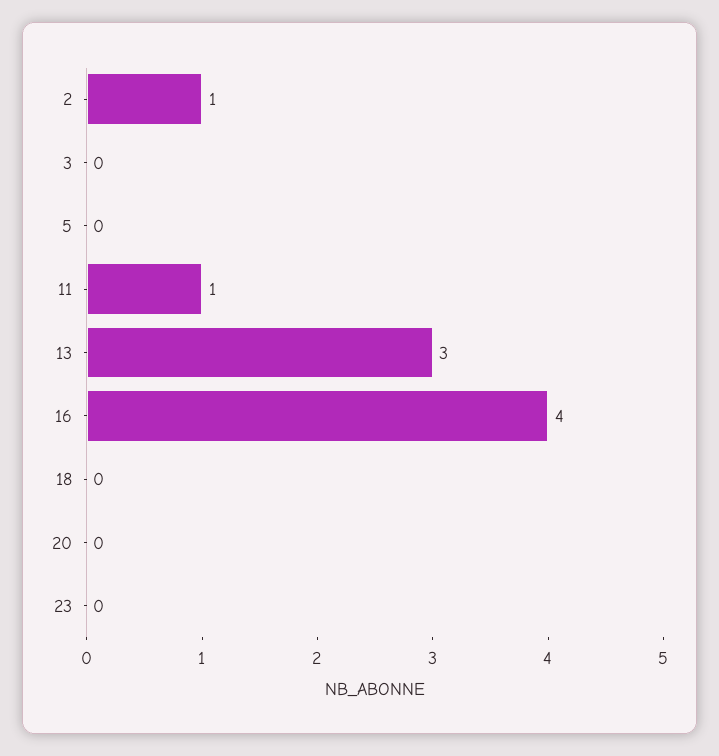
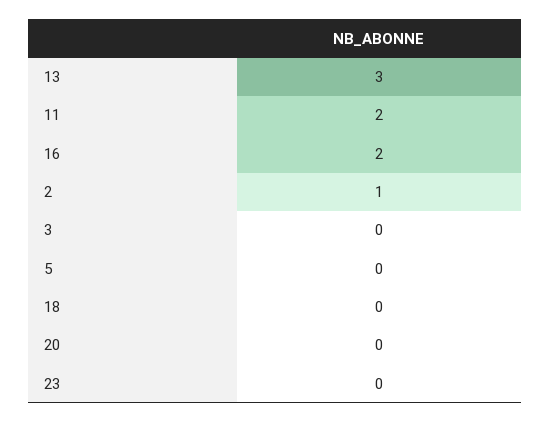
11: 1 -> 2
16: 4 -> 2

